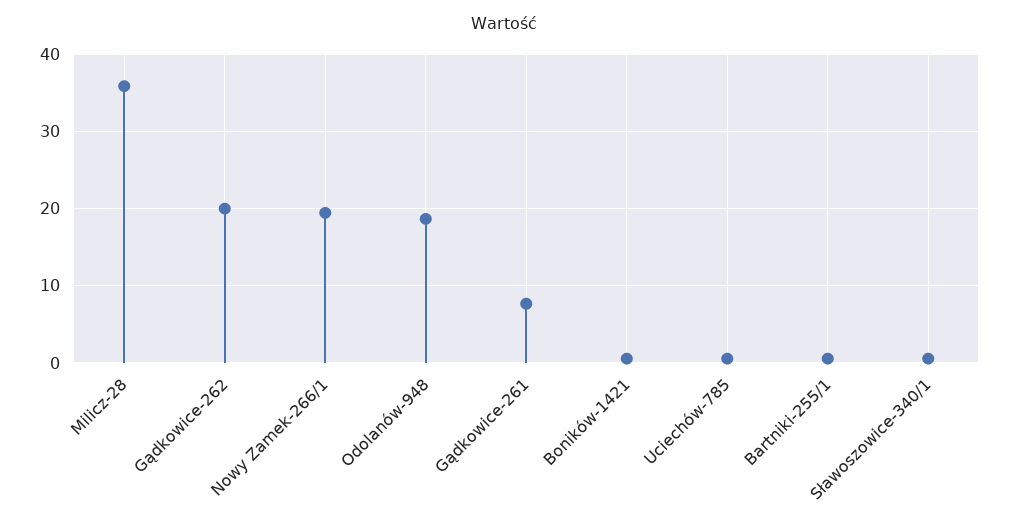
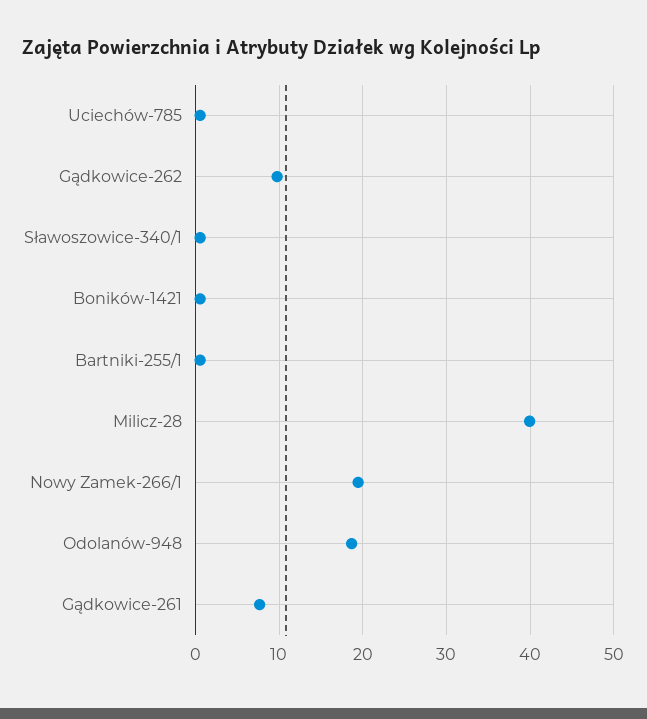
Milicz-28: 36 -> 40
Gądkowice-262: 20 -> 10

